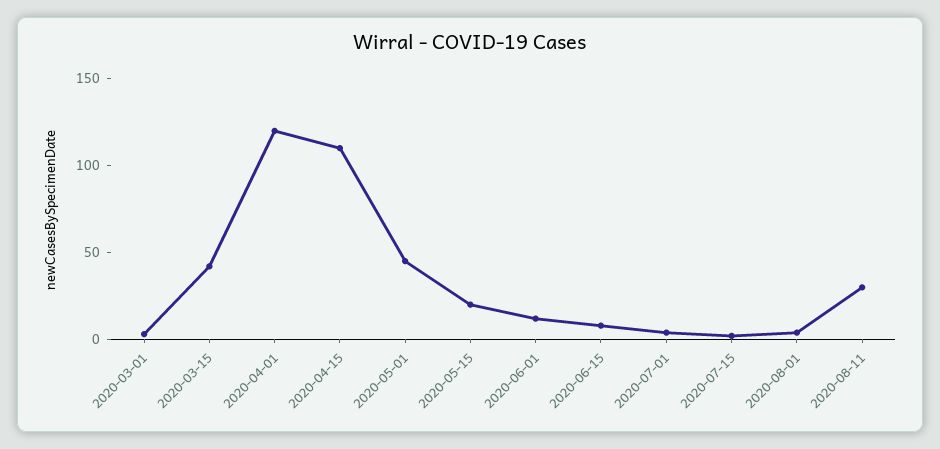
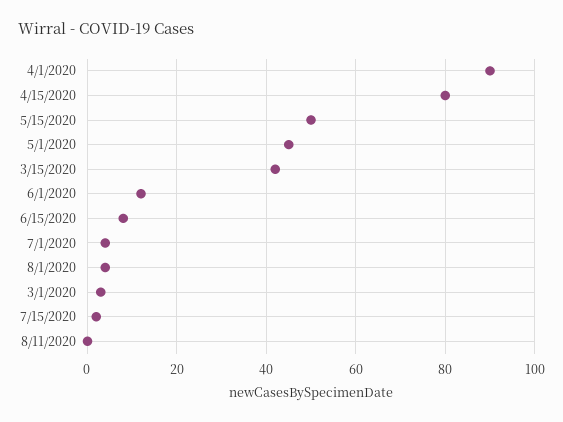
2020-04-01: 120 -> 90
2020-04-15: 110 -> 80
2020-05-15: 20 -> 50
2020-08-11: 30 -> 0

